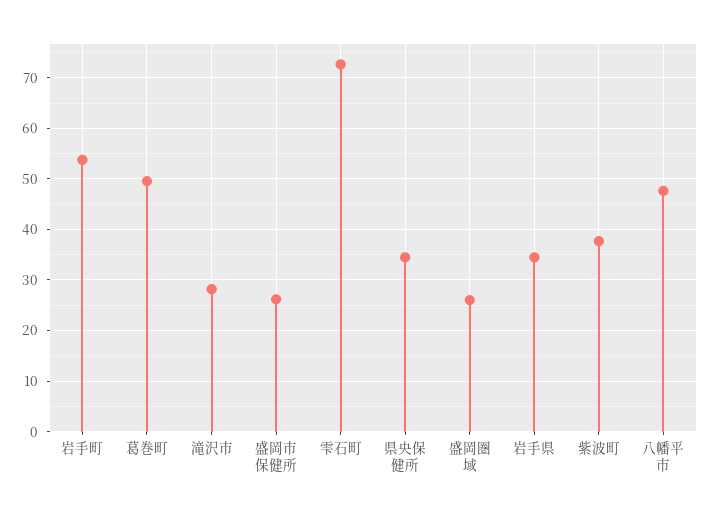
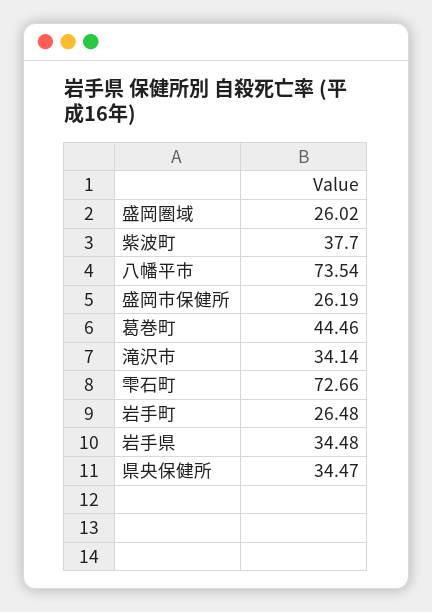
岩手町: 54 -> 26.48
葛巻町: 50 -> 44.46
滝沢市: 28 -> 34.14
八幡平市: 48 -> 73.54

